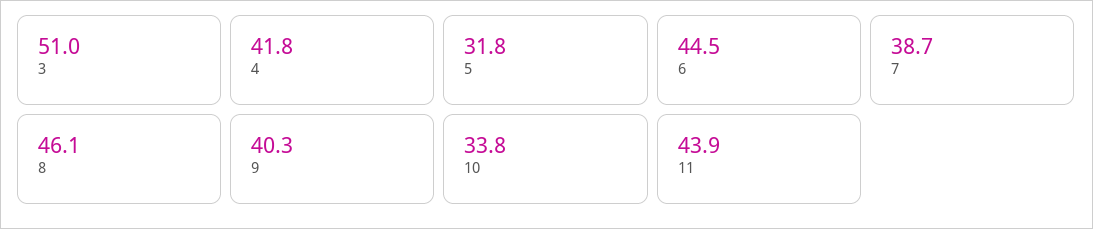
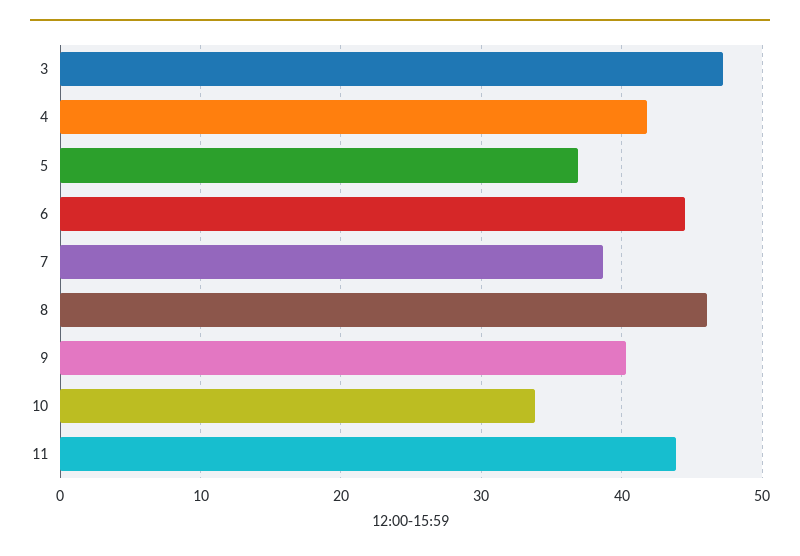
3: 51 -> 47
5: 31.8 -> 37

